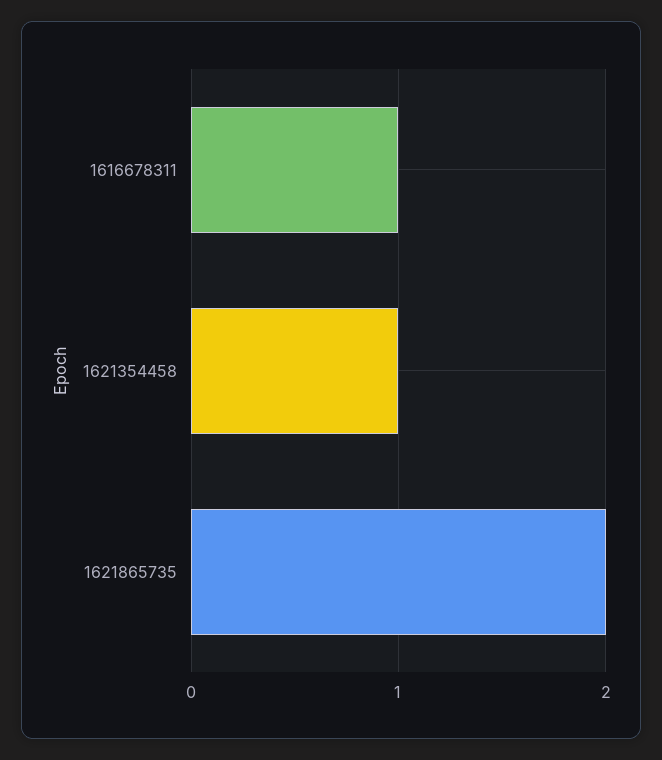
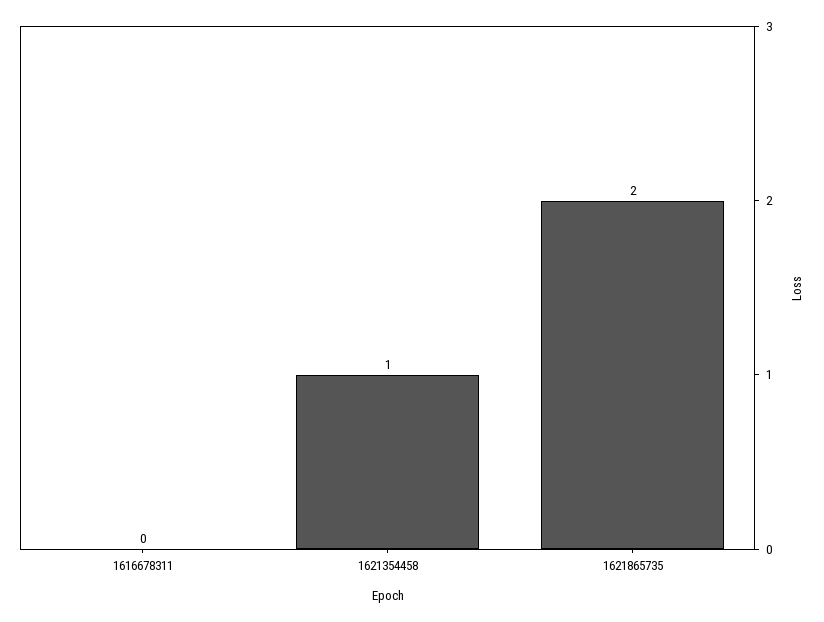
1616678311: 1 -> 0

